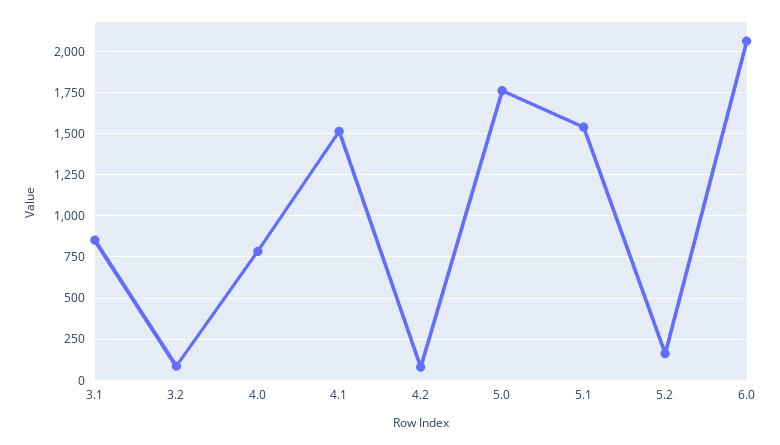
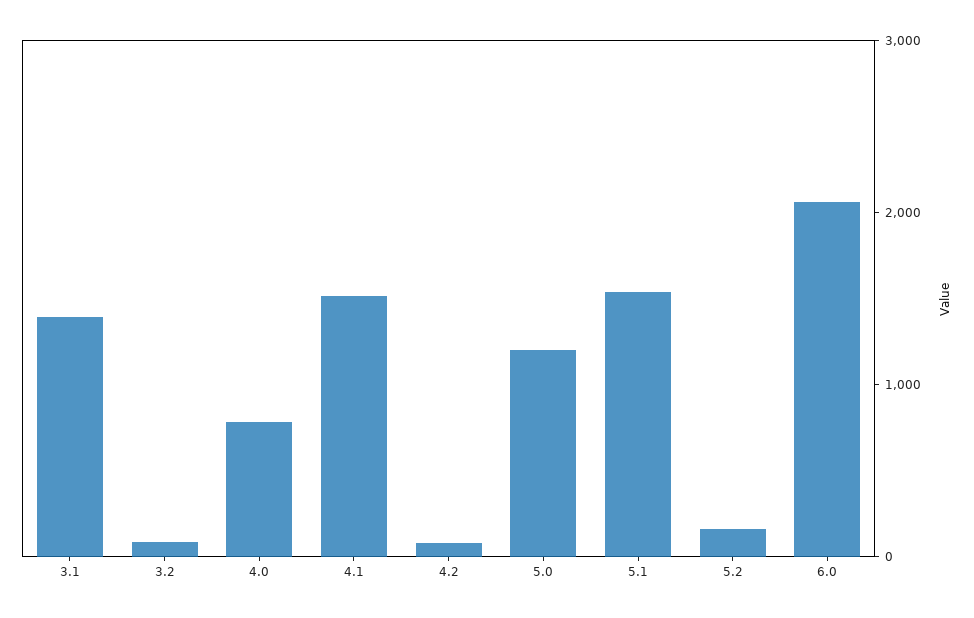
3.1: 850 -> 1400
5.0: 1750 -> 1200

